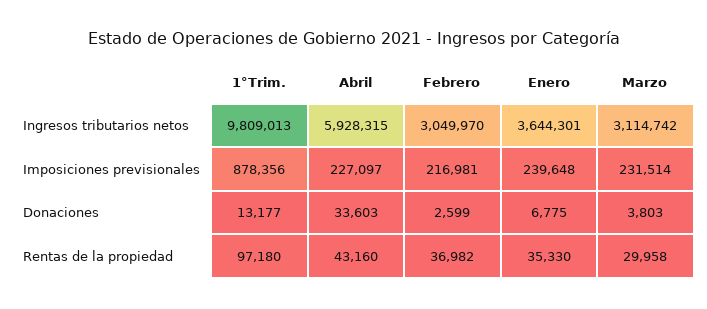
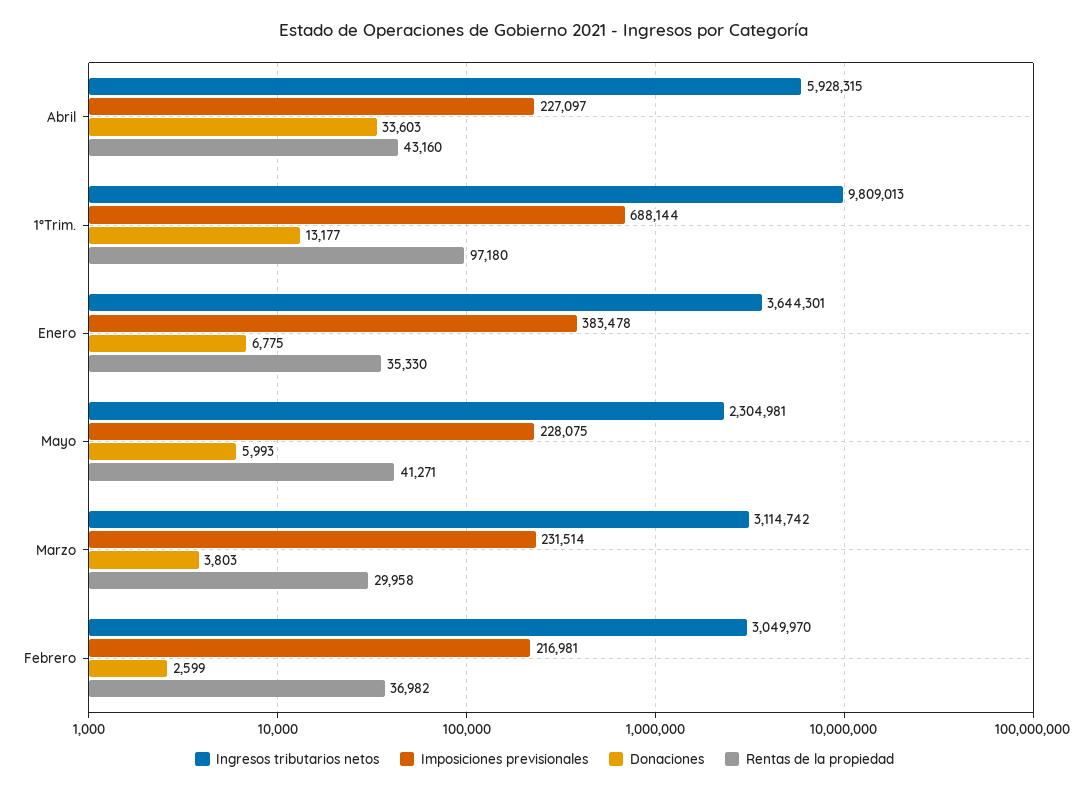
Imposiciones previsionales, 1°Trim.: 878356 -> 688144
Imposiciones previsionales, Enero: 239648 -> 383478
Ingresos tributarios netos, Mayo: none -> 2304981
Imposiciones previsionales, Mayo: none -> 228075
Donaciones, Mayo: none -> 5993
Rentas de la propiedad, Mayo: none -> 41271

